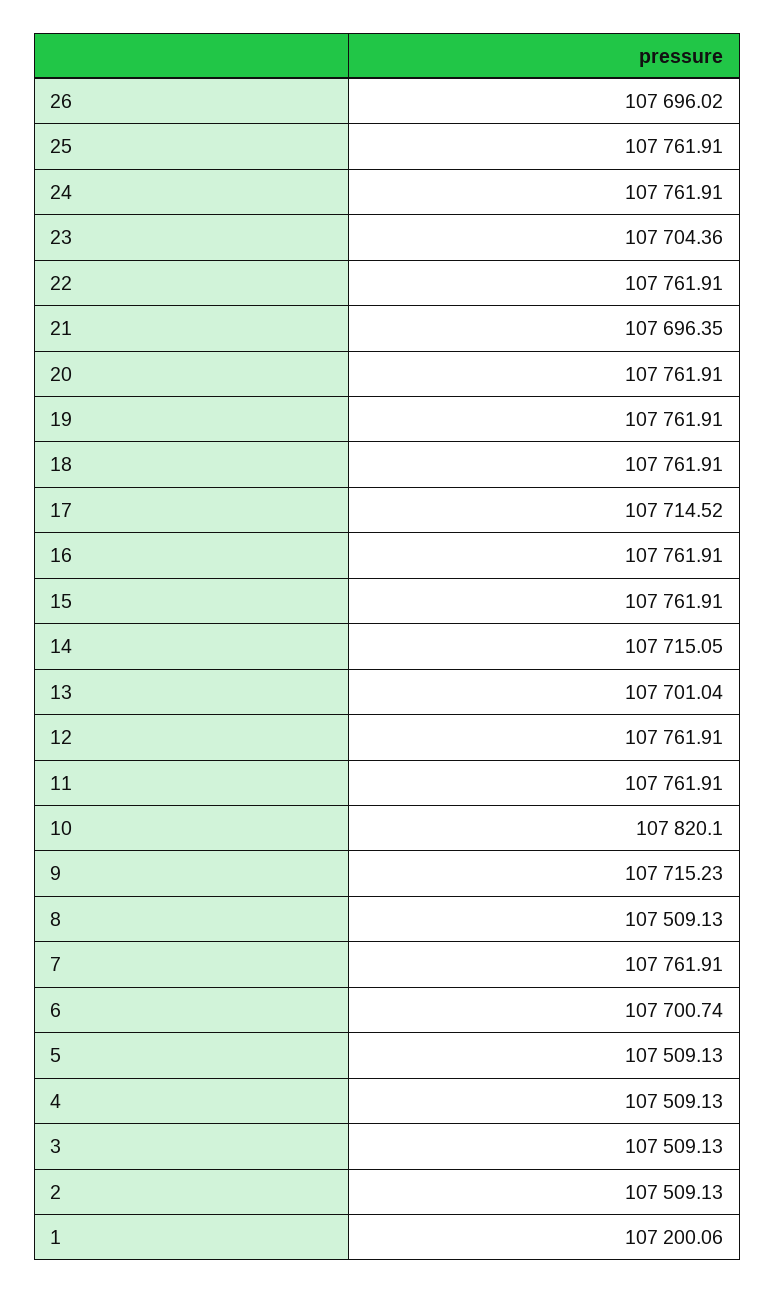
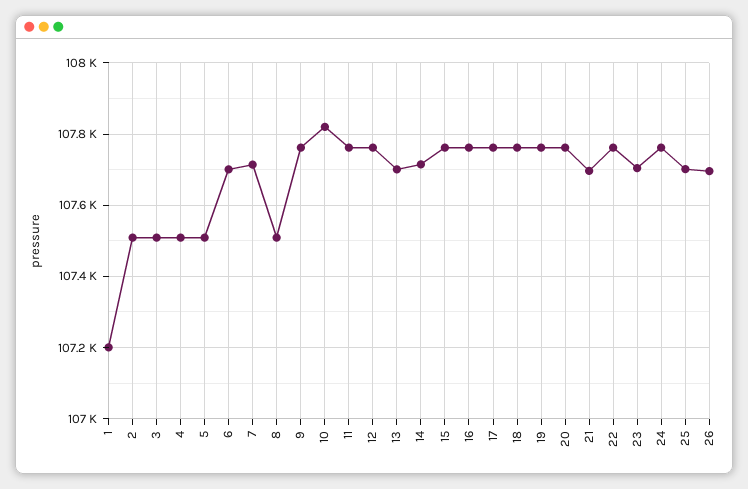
25: 107761.91 -> 107700
17: 107714.52 -> 107760
9: 107715.23 -> 107760
7: 107761.91 -> 107720

